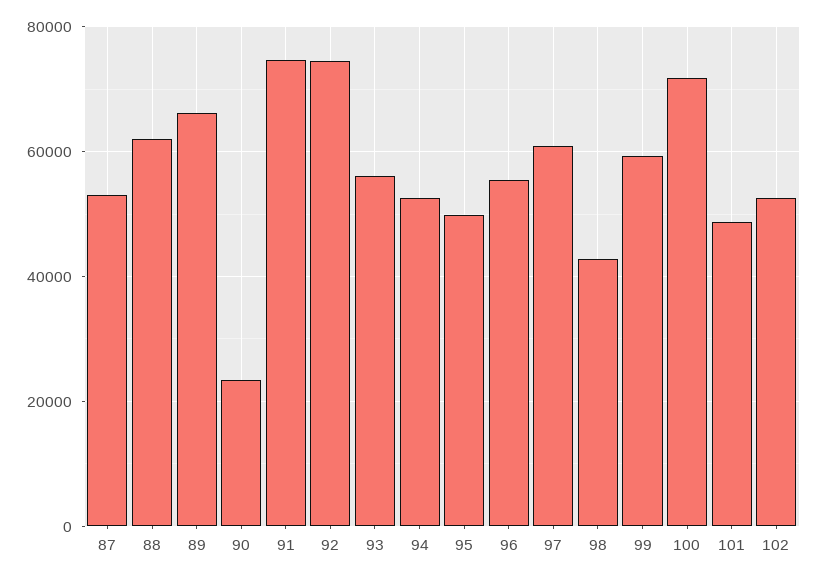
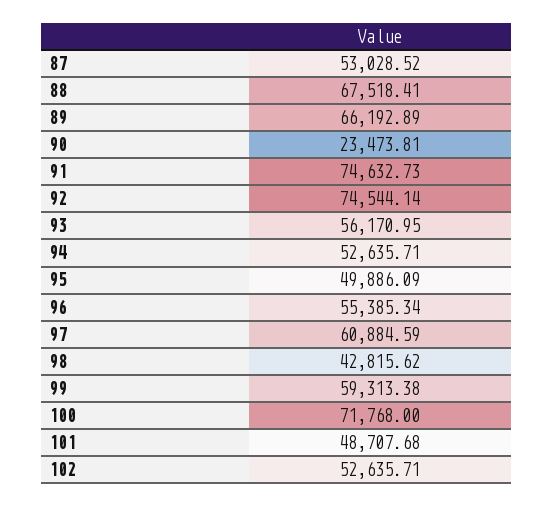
88: 62000 -> 67518.41

